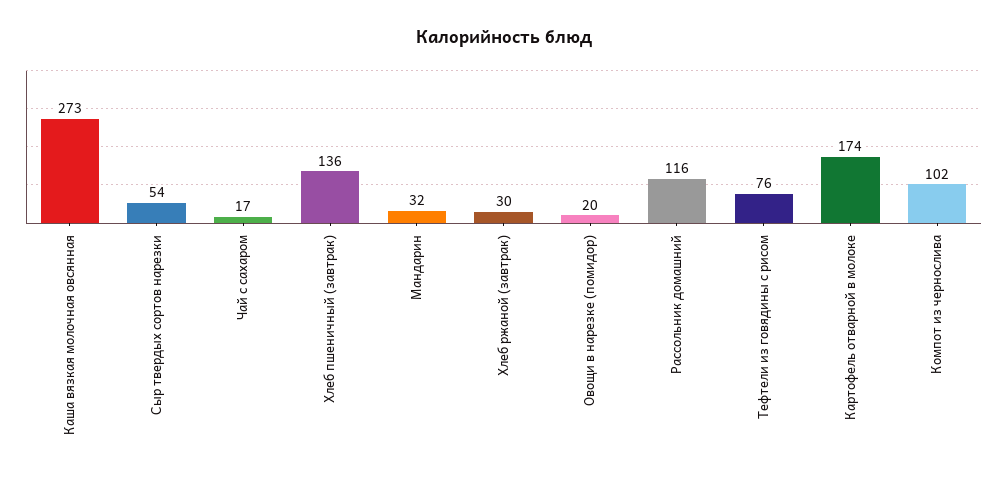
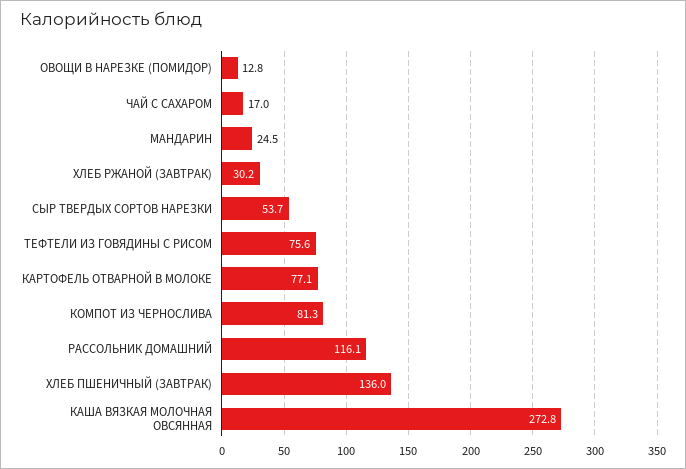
Мандарин: 32 -> 24.5
Овощи в нарезке (помидор): 20 -> 12.8
Картофель отварной в молоке: 174 -> 77.1
Компот из чернослива: 102 -> 81.3

